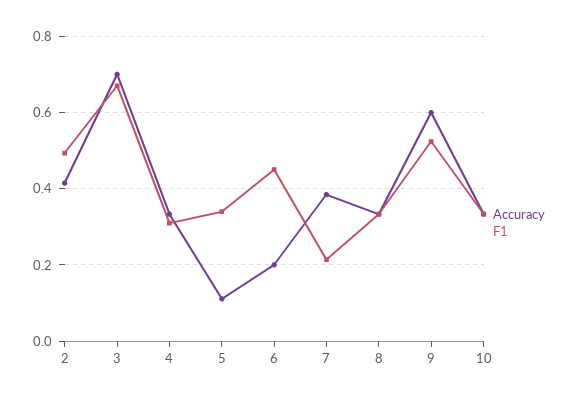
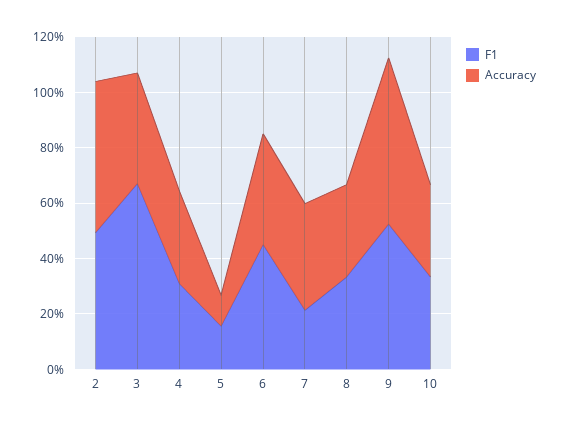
Accuracy, 2: 0.42 -> 0.55
Accuracy, 3: 0.7 -> 0.4
F1, 5: 0.34 -> 0.15
Accuracy, 6: 0.2 -> 0.4

